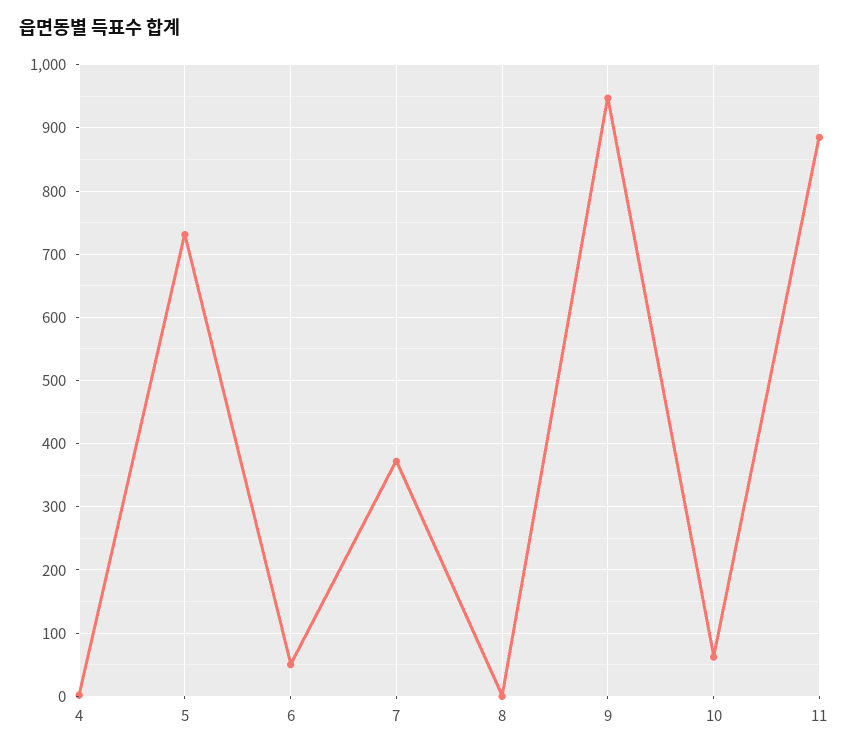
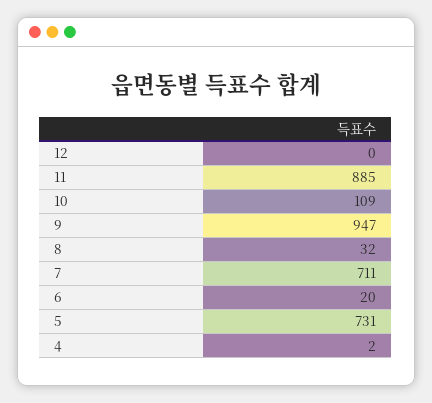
6: 50 -> 20
7: 370 -> 711
8: 0 -> 32
10: 60 -> 109
12: none -> 0

